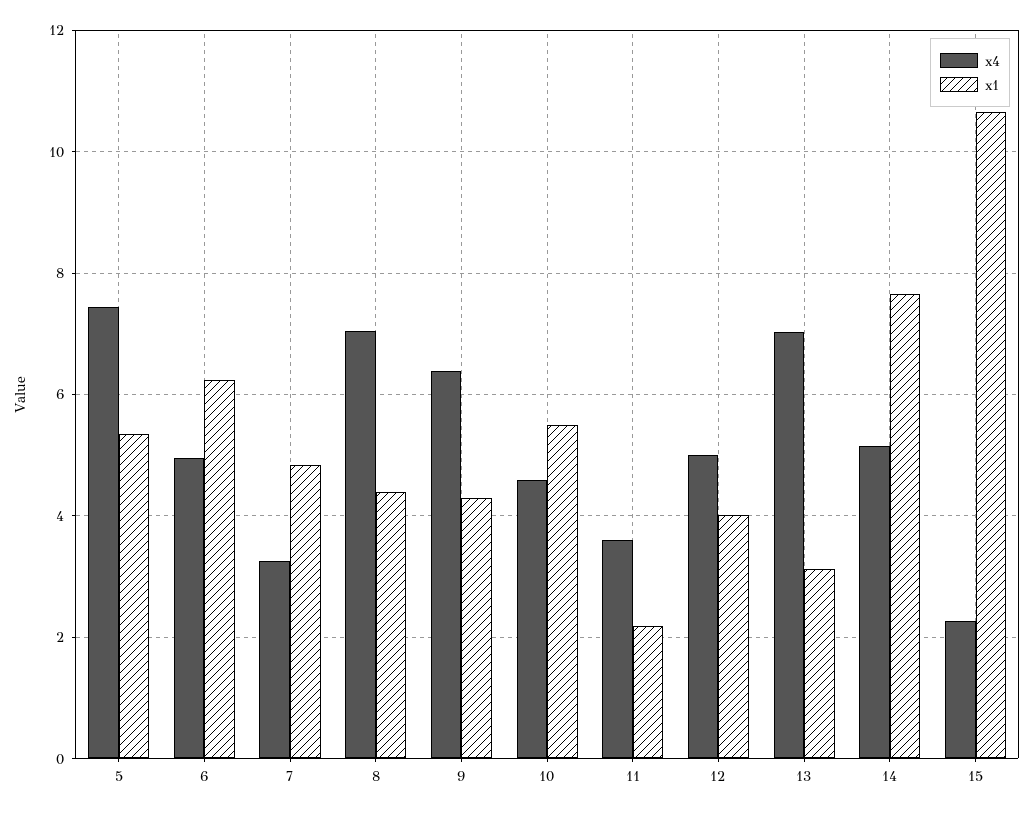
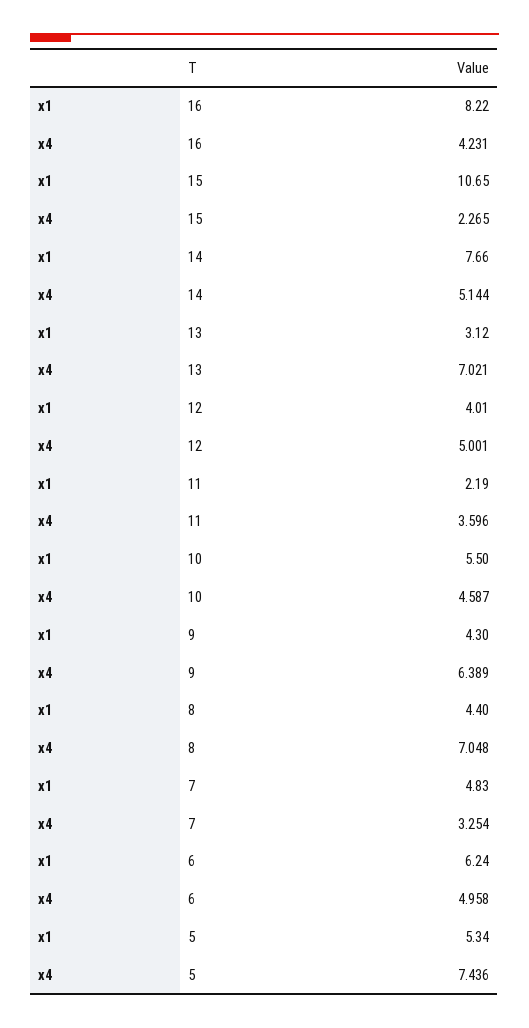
x1, 16: none -> 8.22
x4, 16: none -> 4.231

